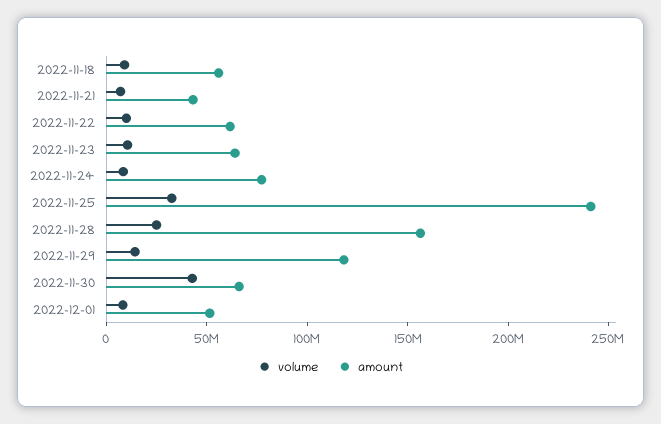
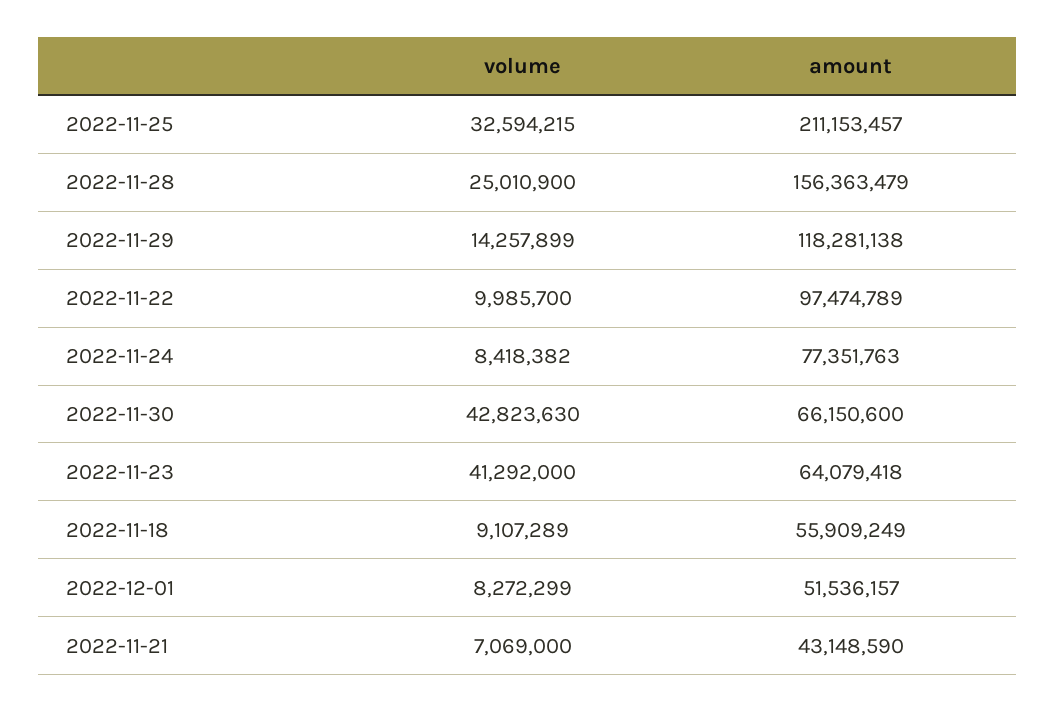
amount, 2022-11-22: 60000000 -> 97474789
volume, 2022-11-23: 10000000 -> 41292000
amount, 2022-11-25: 240000000 -> 211153457

